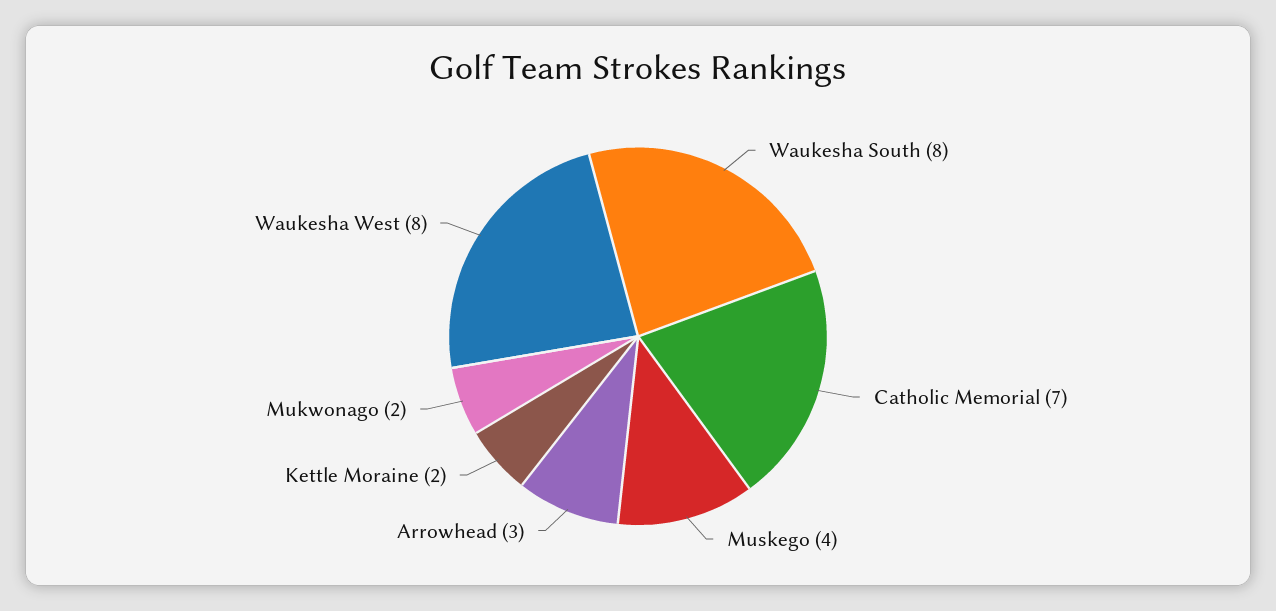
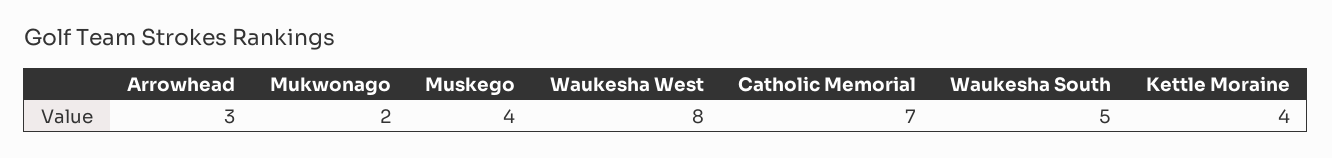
Waukesha South: 8 -> 5
Kettle Moraine: 2 -> 4

